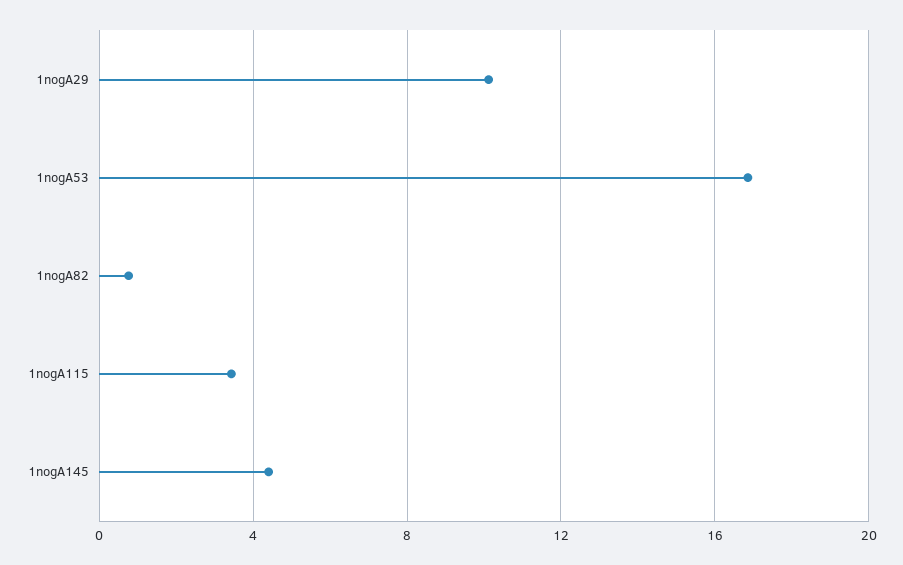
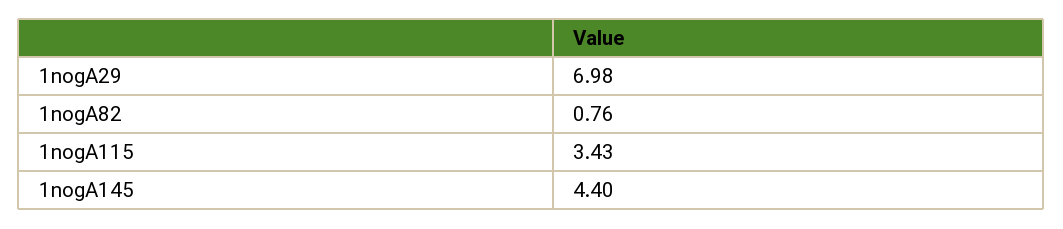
1nogA29: 10 -> 6.98
1nogA53: 17 -> none

